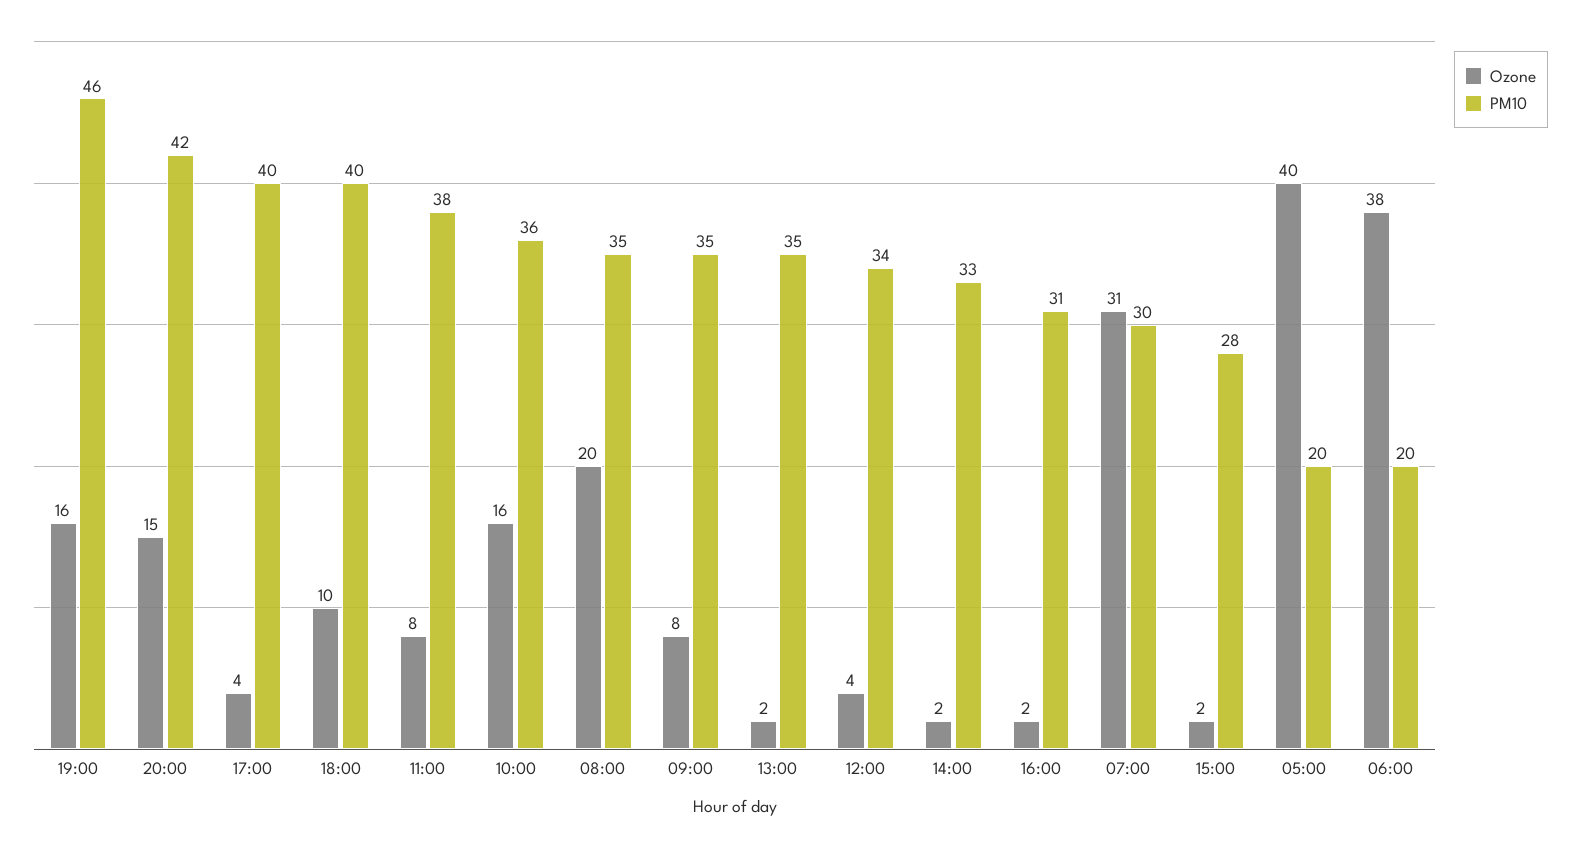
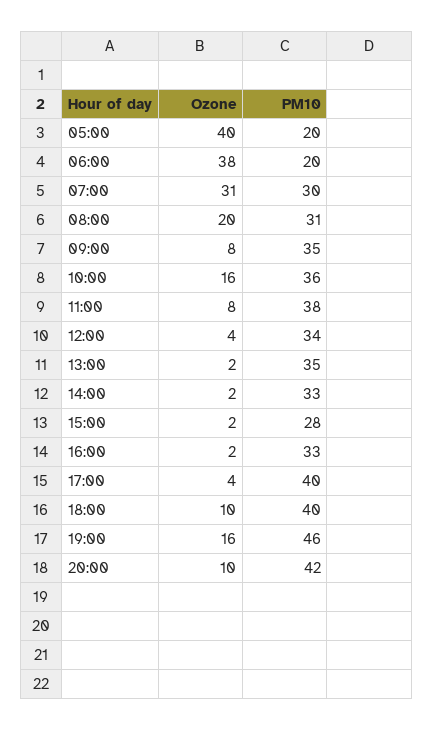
Ozone, 20:00: 15 -> 10
PM10, 08:00: 35 -> 31
PM10, 16:00: 31 -> 33

